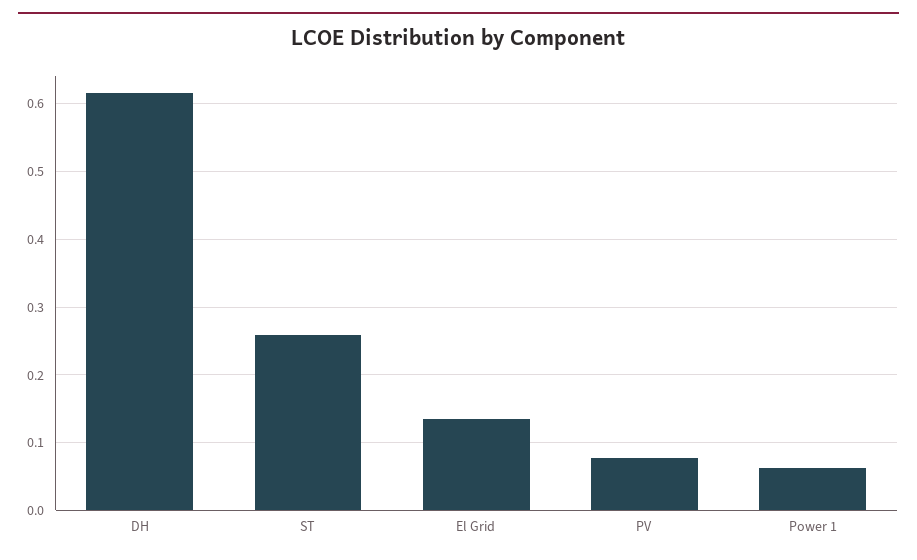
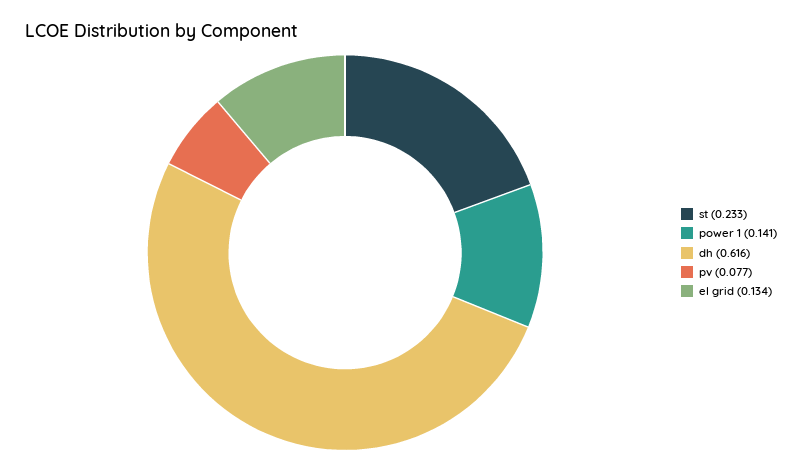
ST: 0.26 -> 0.233
Power 1: 0.06 -> 0.141

